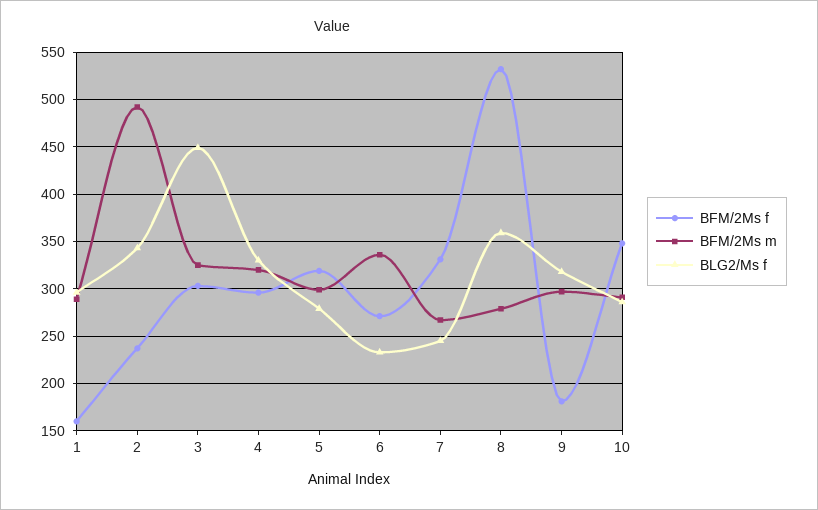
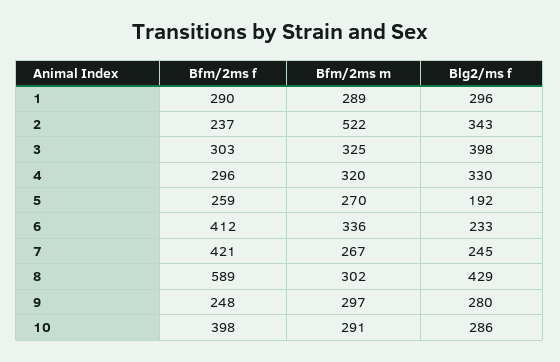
BFM/2Ms f, 1: 160 -> 290
BFM/2Ms m, 2: 490 -> 522
BLG2/Ms f, 3: 450 -> 398
BFM/2Ms f, 5: 320 -> 259
BFM/2Ms m, 5: 300 -> 270
BLG2/Ms f, 5: 280 -> 192
BFM/2Ms f, 6: 270 -> 412
BFM/2Ms f, 7: 330 -> 421
BFM/2Ms f, 8: 530 -> 589
BFM/2Ms m, 8: 280 -> 302
BLG2/Ms f, 8: 360 -> 429
BFM/2Ms f, 9: 180 -> 248
BLG2/Ms f, 9: 320 -> 280
BFM/2Ms f, 10: 350 -> 398

